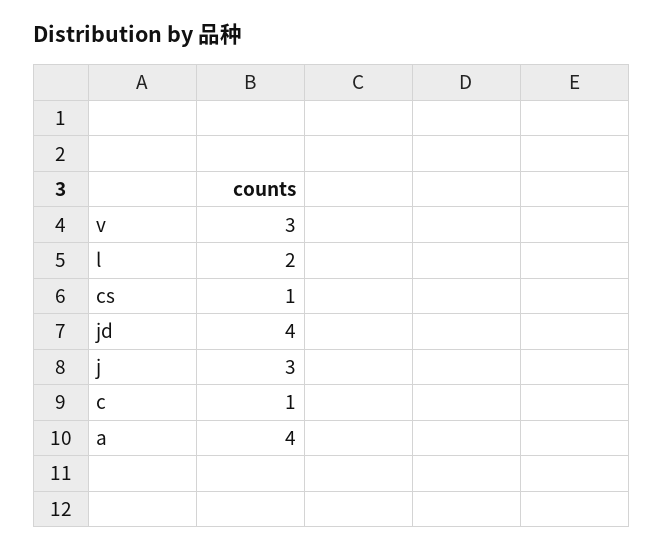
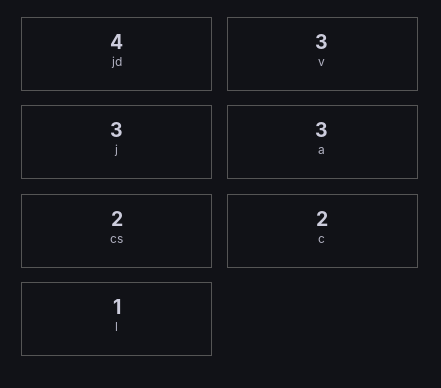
l: 2 -> 1
cs: 1 -> 2
c: 1 -> 2
a: 4 -> 3

